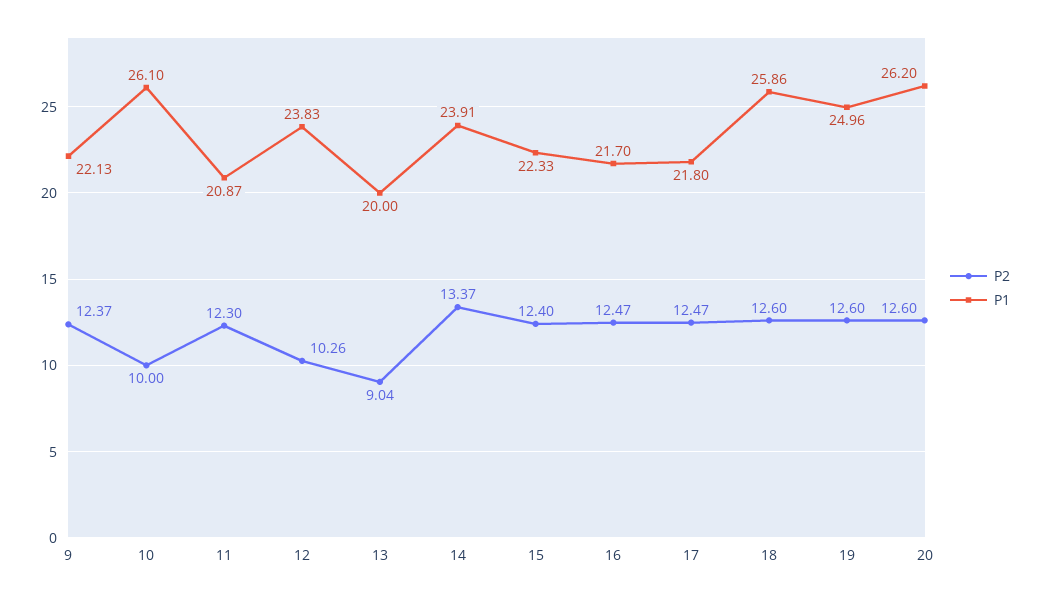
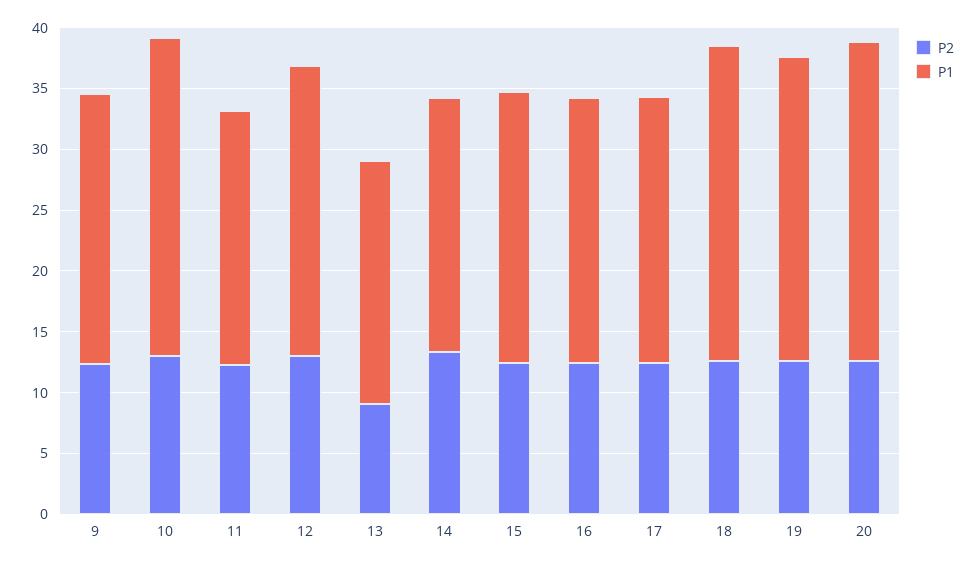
P2, 10: 10 -> 13
P2, 12: 10.26 -> 13
P1, 14: 23.91 -> 21

